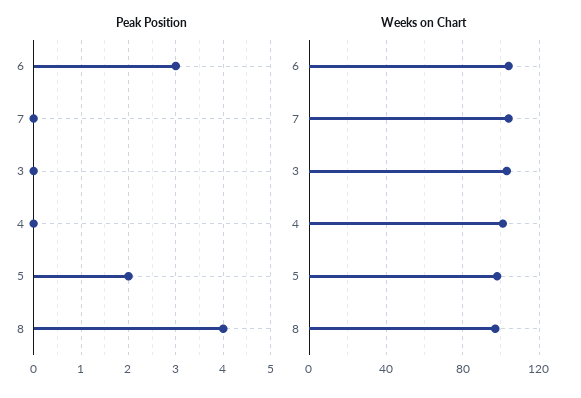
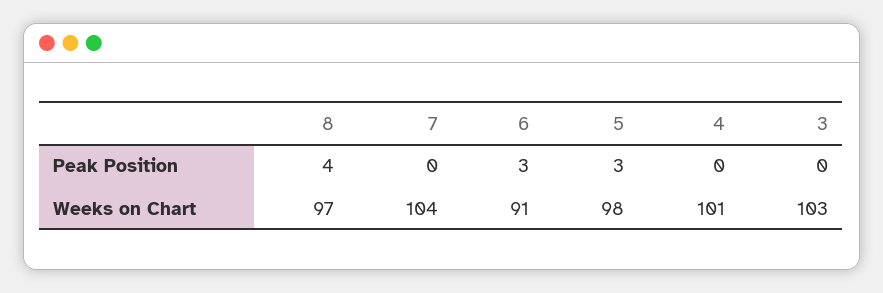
Peak Position, 5: 2 -> 3
Weeks on Chart, 6: 105 -> 91

